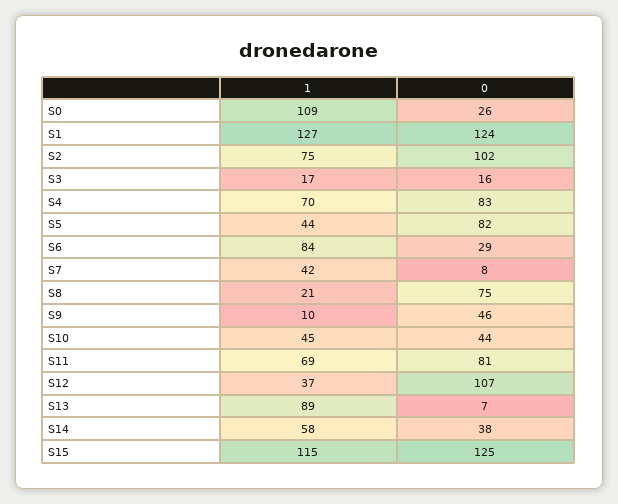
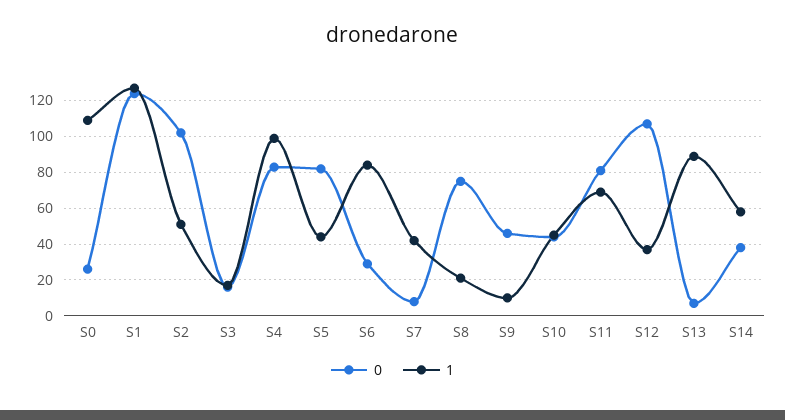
1, S2: 75 -> 50
1, S4: 70 -> 100
1, S15: 115 -> none
0, S15: 125 -> none

